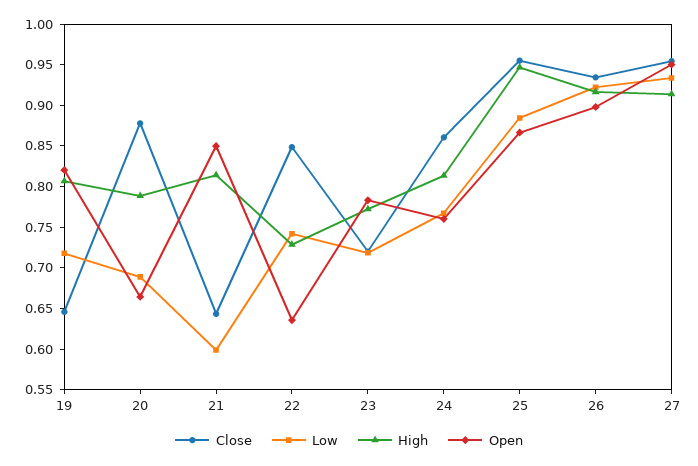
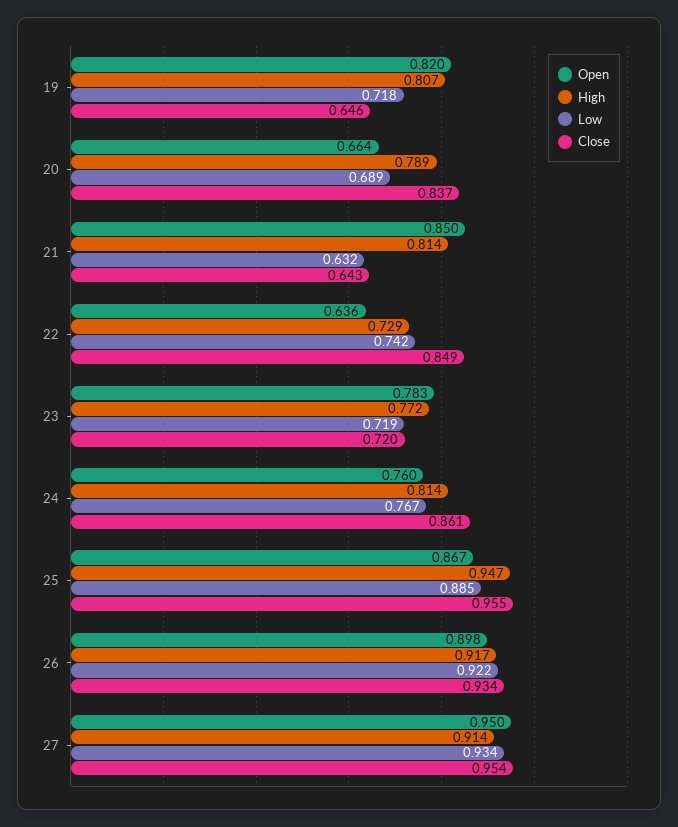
Close, 20: 0.88 -> 0.837
Low, 21: 0.6 -> 0.632

